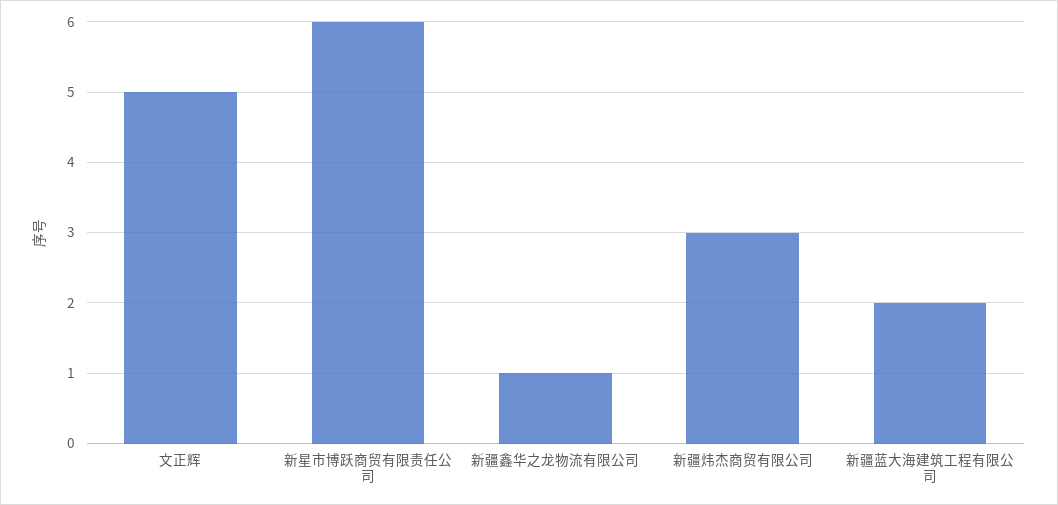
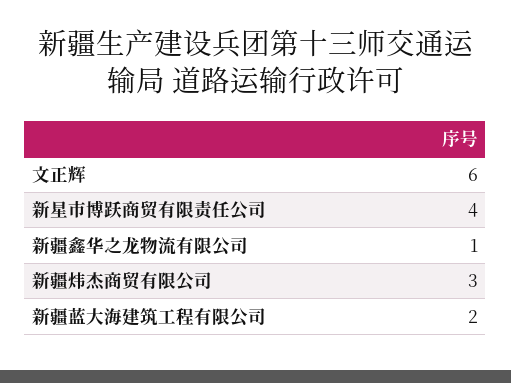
文正辉: 5 -> 6
新星市博跃商贸有限责任公司: 6 -> 4

